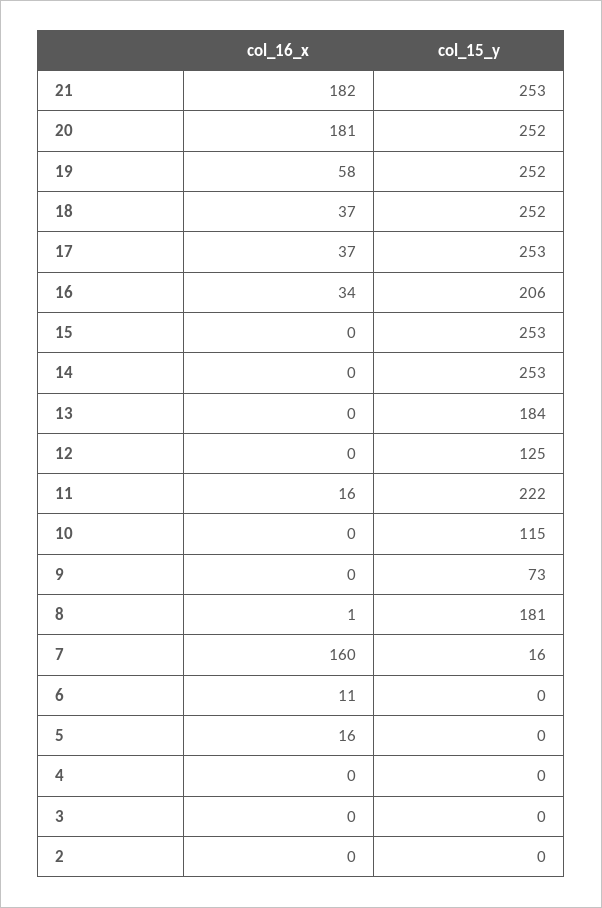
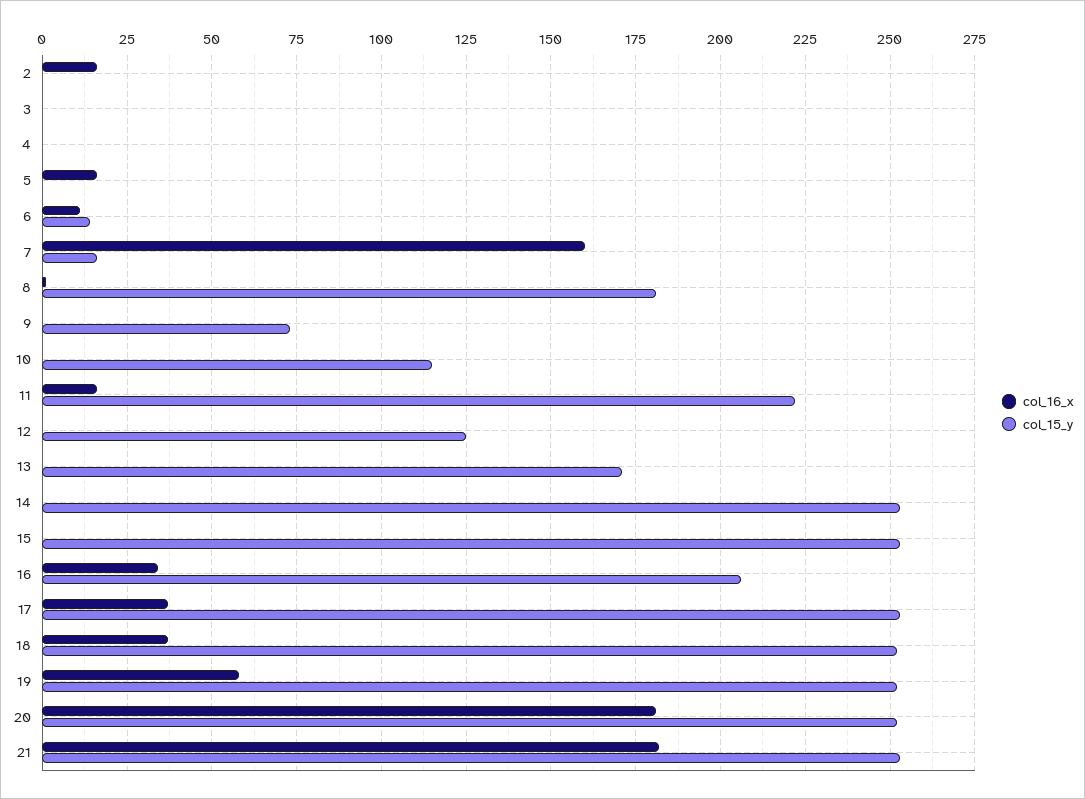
col_15_y, 13: 184 -> 170
col_15_y, 6: 0 -> 15
col_16_x, 2: 0 -> 15

